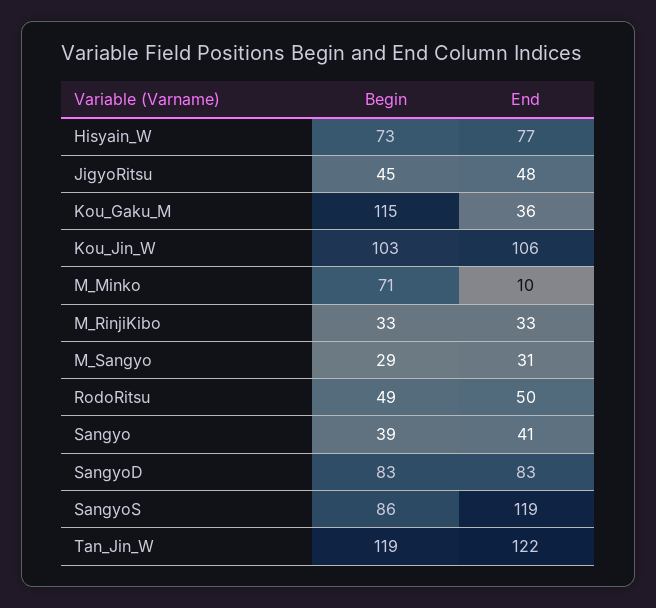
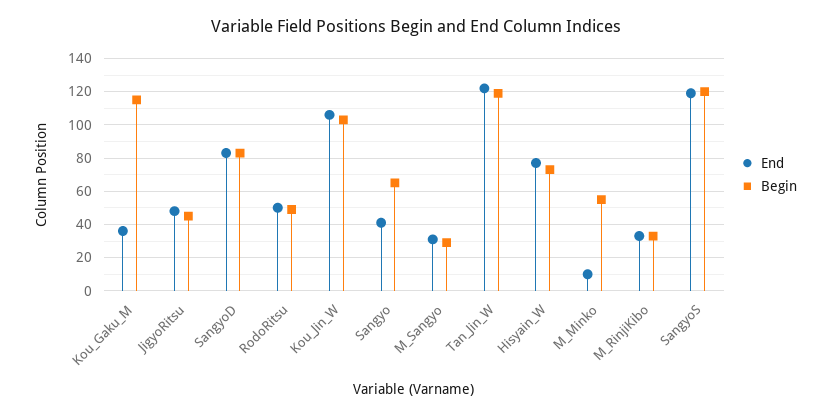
Begin, M_Minko: 71 -> 55
Begin, Sangyo: 39 -> 65
Begin, SangyoS: 86 -> 120

